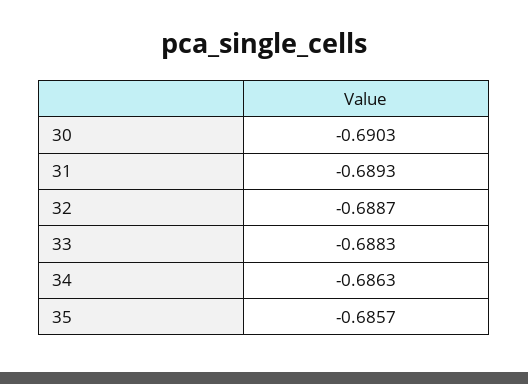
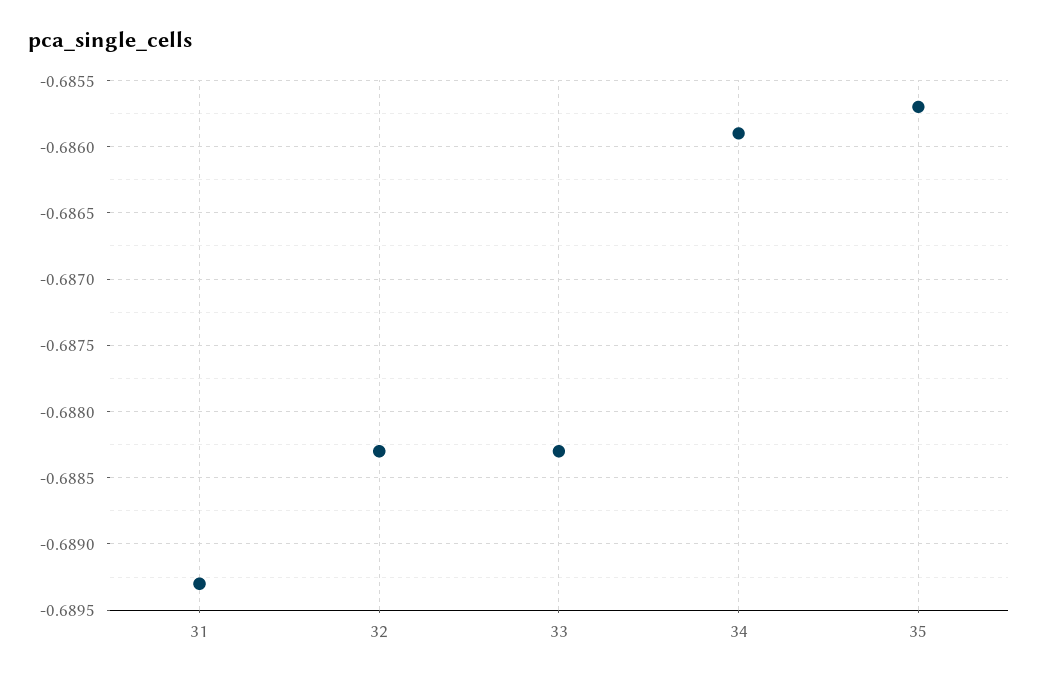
30: -0.6903 -> none
32: -0.6887 -> -0.6883
34: -0.6863 -> -0.6859

